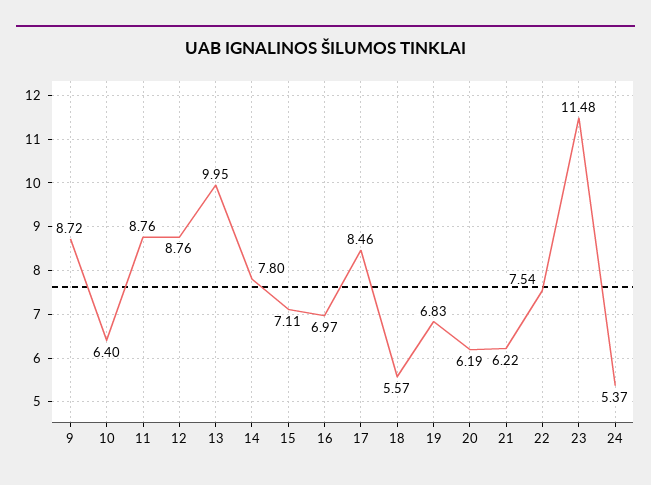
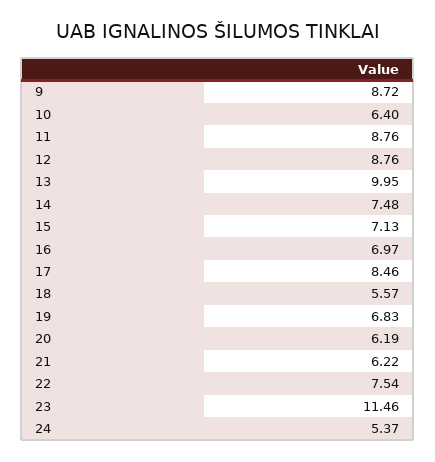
14: 7.8 -> 7.48
15: 7.11 -> 7.13
23: 11.48 -> 11.46

